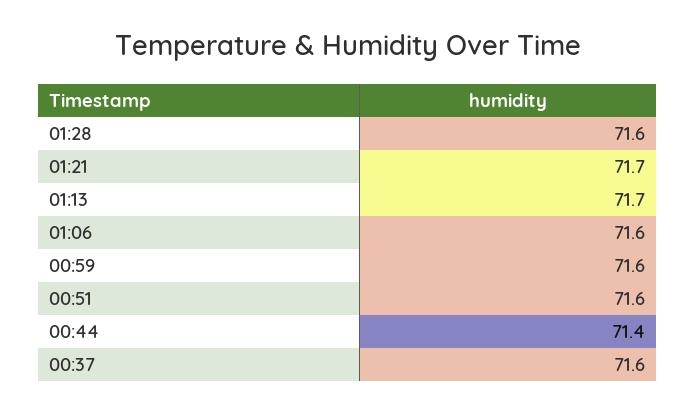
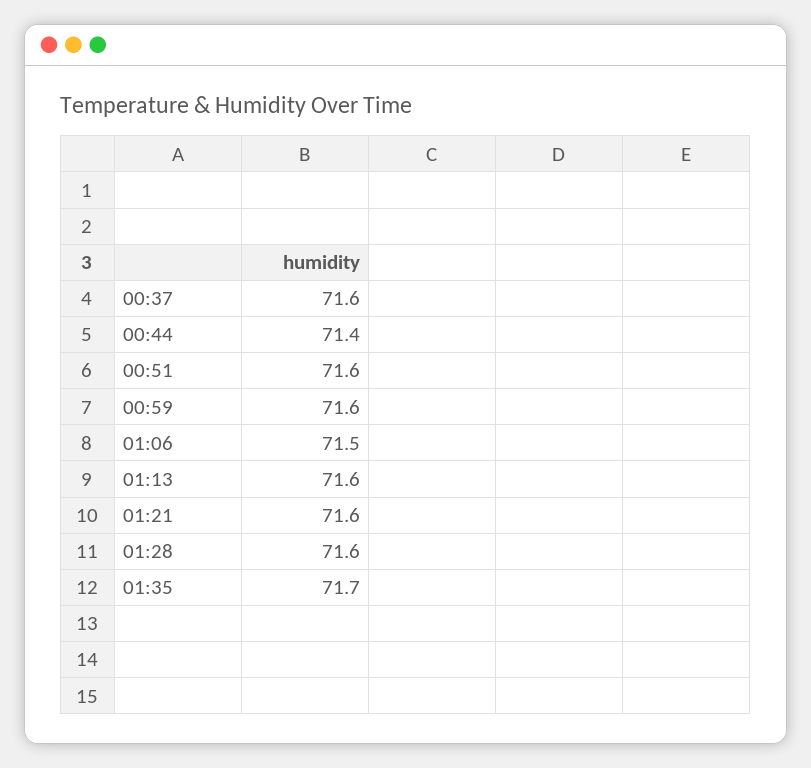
01:21: 71.7 -> 71.6
01:13: 71.7 -> 71.6
01:06: 71.6 -> 71.5
01:35: none -> 71.7

